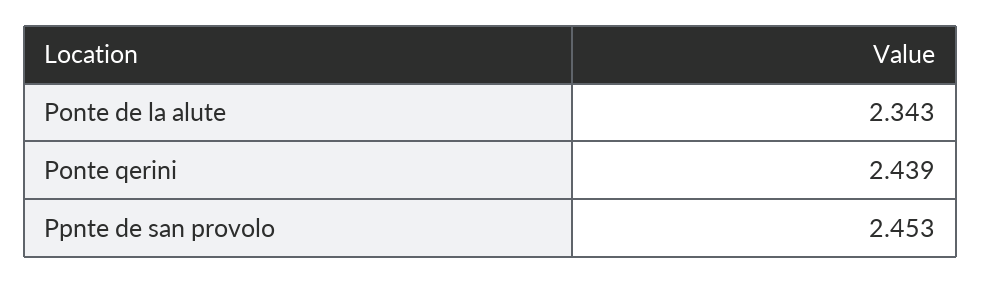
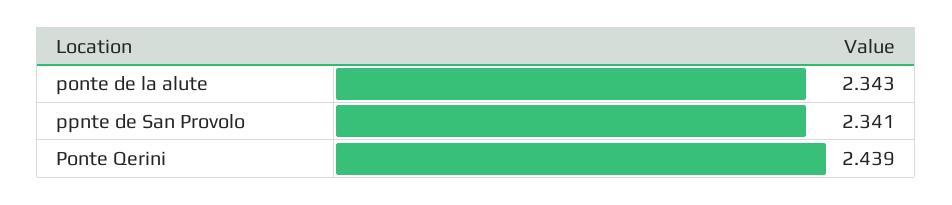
Ppnte de san provolo: 2.453 -> 2.341

